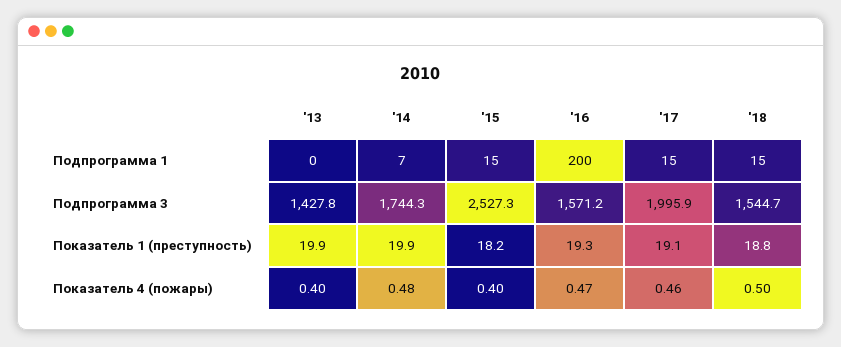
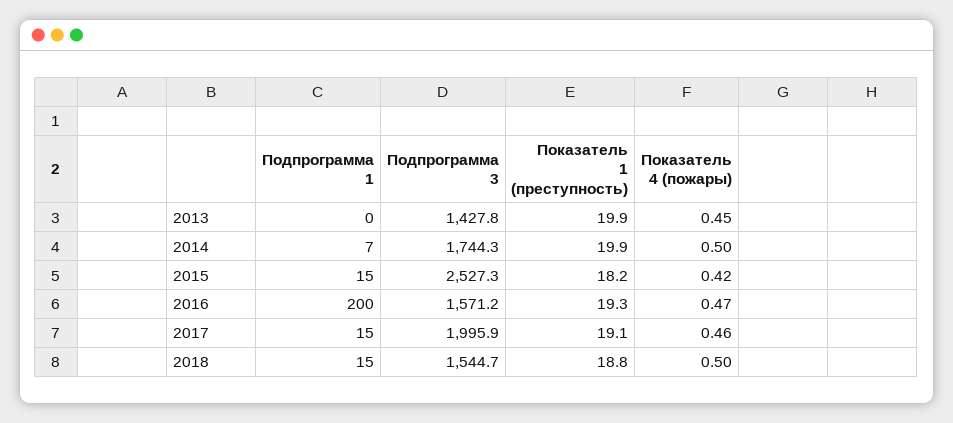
'13, Показатель 4 (пожары): 0.4 -> 0.45
'14, Показатель 4 (пожары): 0.48 -> 0.5
'15, Показатель 4 (пожары): 0.4 -> 0.42

